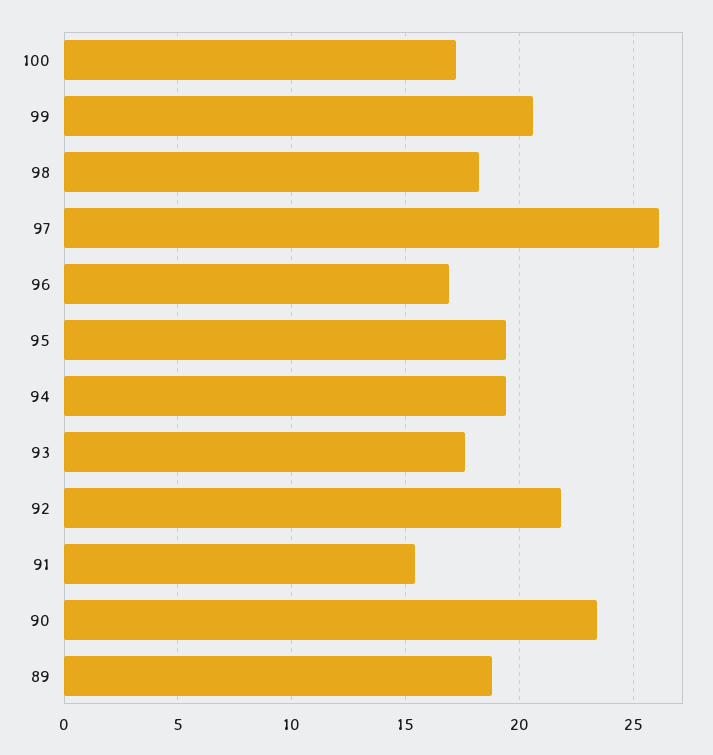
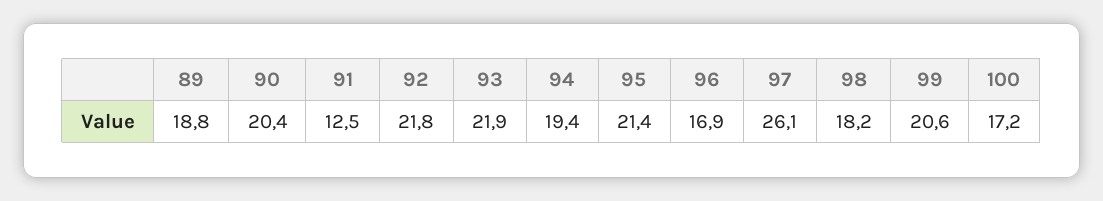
95: 19.5 -> 21.4
93: 17.5 -> 21.9
91: 15.5 -> 12.5
90: 23.5 -> 20.4

